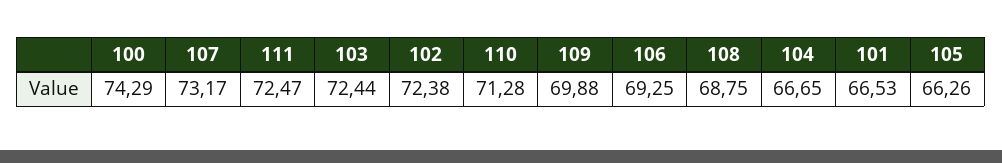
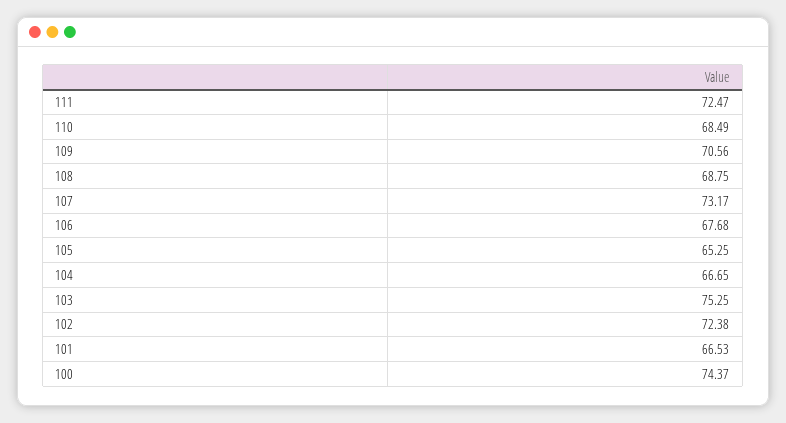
100: 74.29 -> 74.37
103: 72.44 -> 75.25
110: 71.28 -> 68.49
109: 69.88 -> 70.56
106: 69.25 -> 67.68
105: 66.26 -> 65.25

